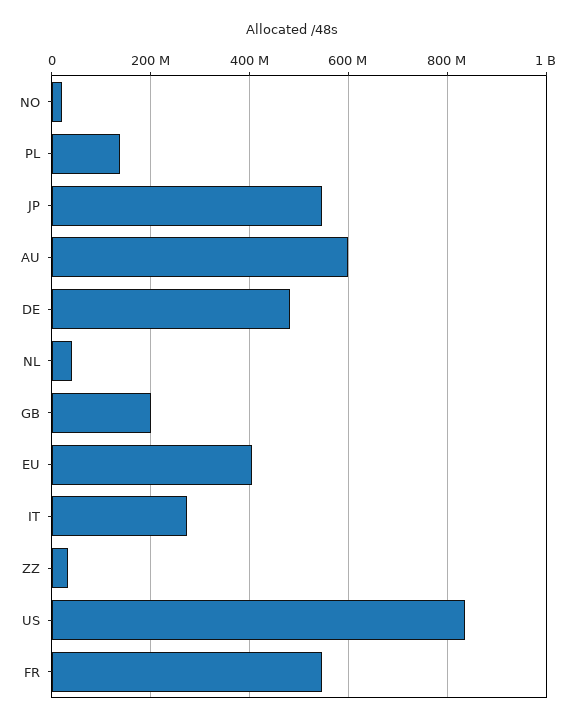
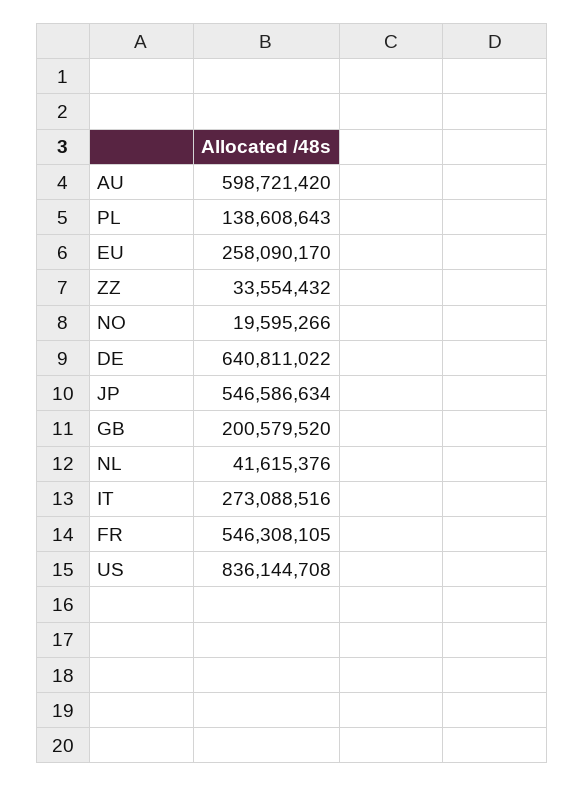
DE: 480000000 -> 640811022
EU: 400000000 -> 258090170

